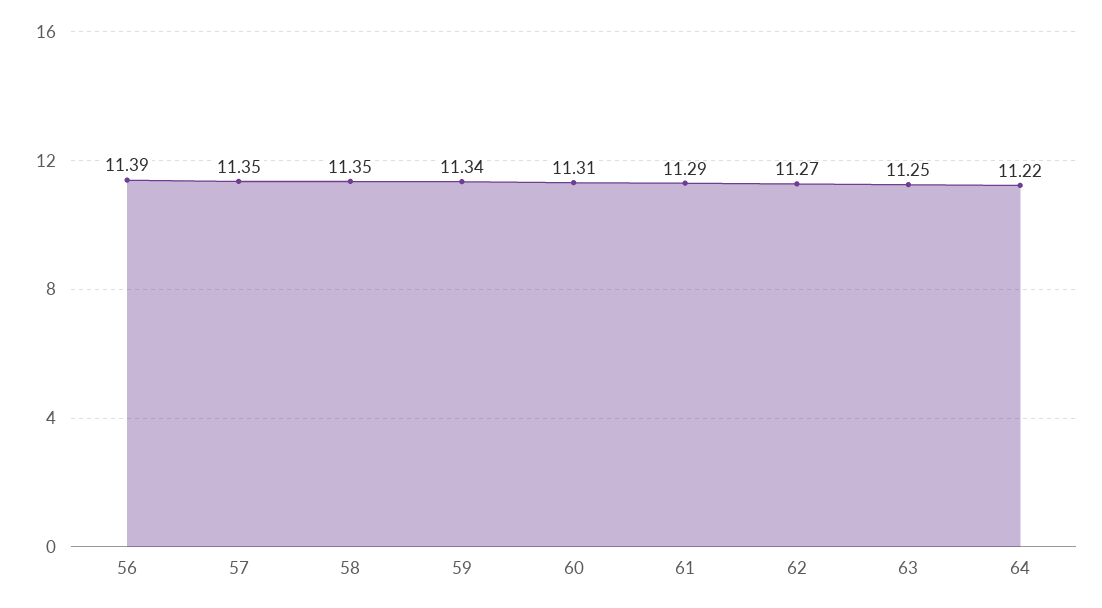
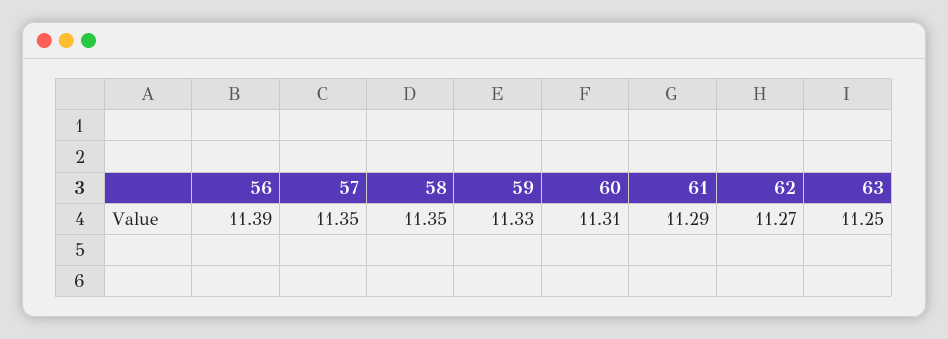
59: 11.34 -> 11.33
64: 11.22 -> none

